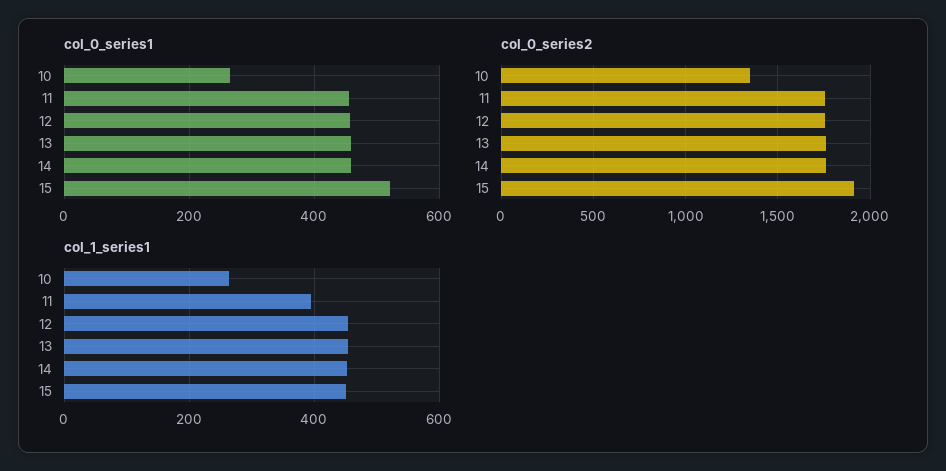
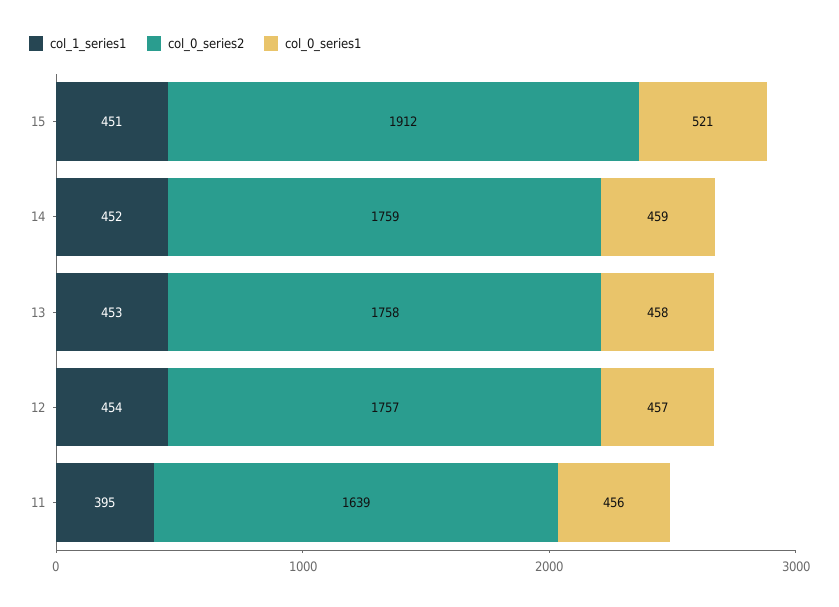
col_0_series1, 10: 260 -> none
col_0_series2, 10: 1350 -> none
col_0_series2, 11: 1750 -> 1639
col_1_series1, 10: 260 -> none

